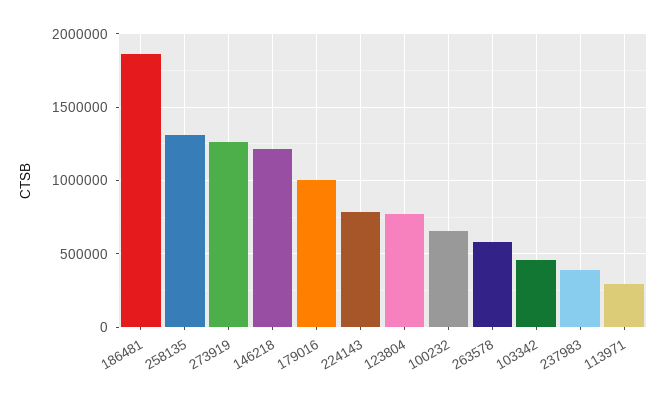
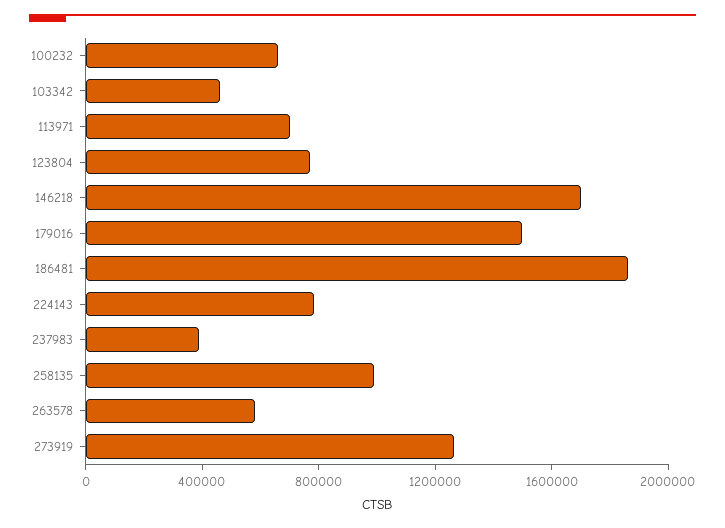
258135: 1300000 -> 1000000
146218: 1200000 -> 1700000
179016: 1000000 -> 1500000
113971: 300000 -> 700000

